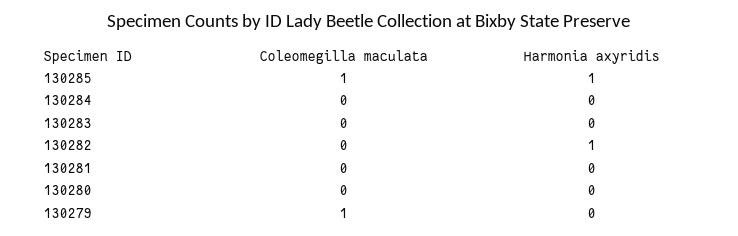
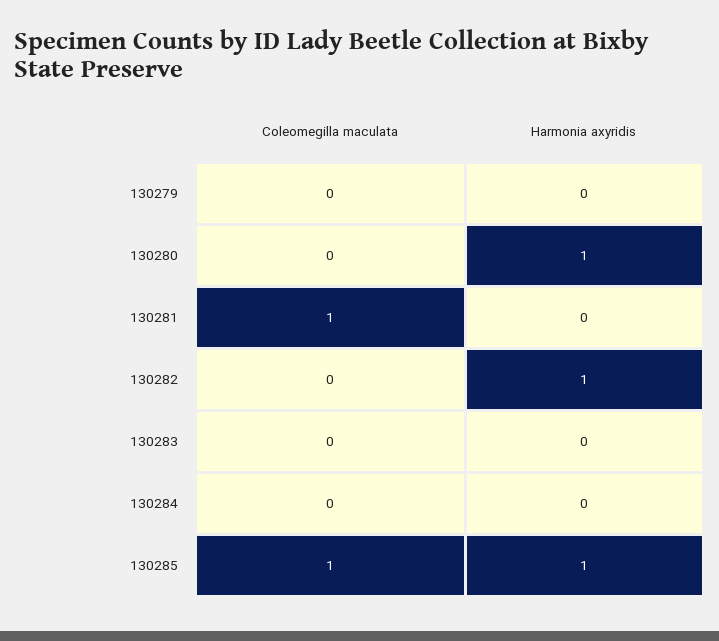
Coleomegilla maculata, 130281: 0 -> 1
Harmonia axyridis, 130280: 0 -> 1
Coleomegilla maculata, 130279: 1 -> 0

